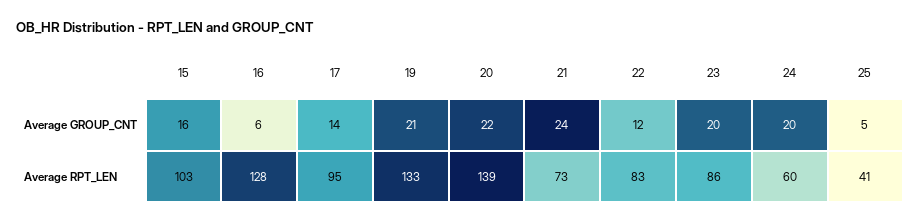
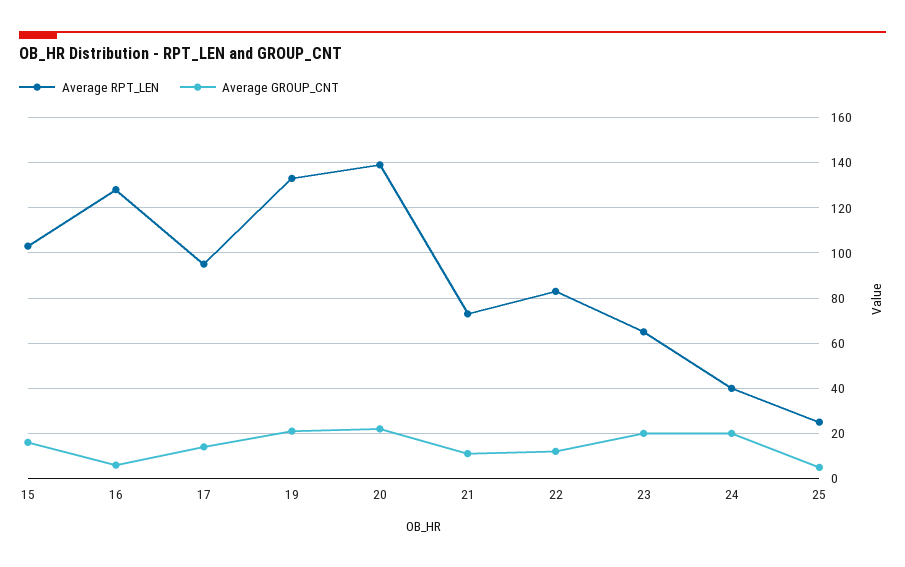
Average GROUP_CNT, 21: 24 -> 10
Average RPT_LEN, 23: 86 -> 65
Average RPT_LEN, 24: 60 -> 40
Average RPT_LEN, 25: 41 -> 25

